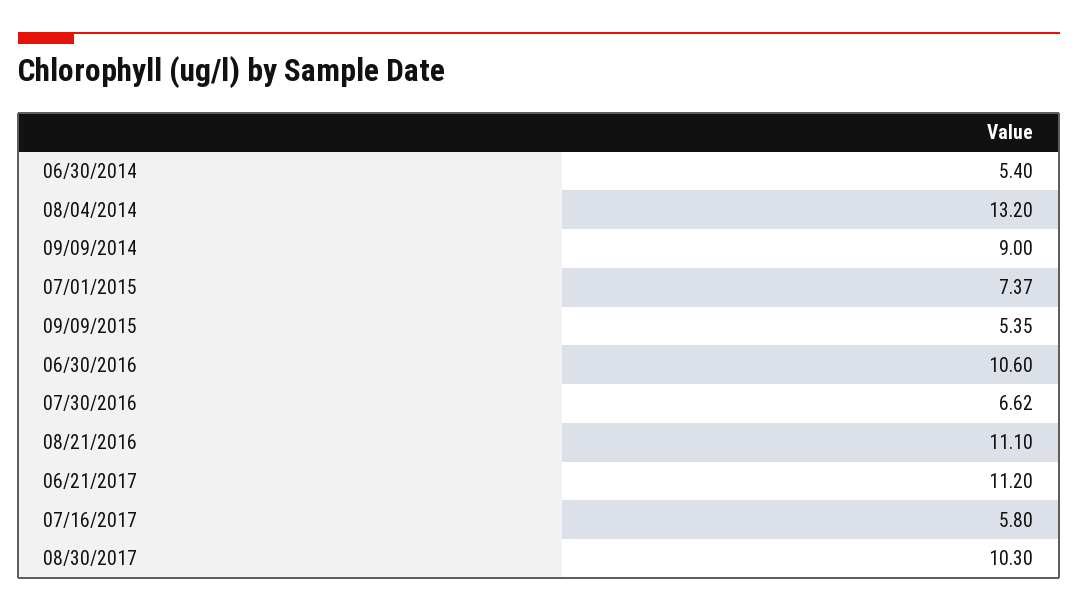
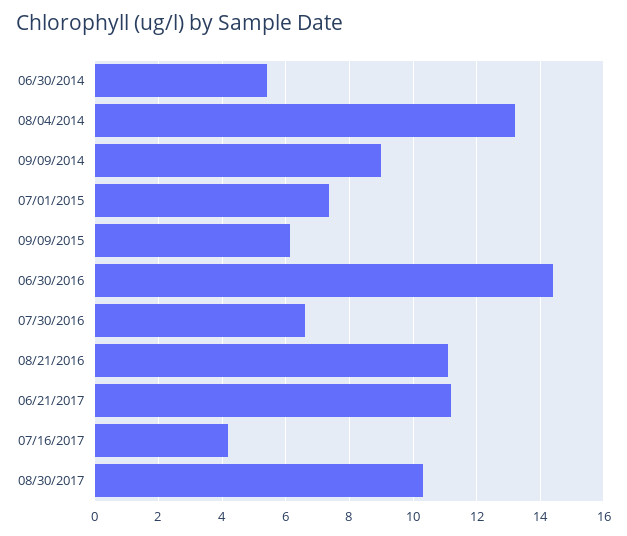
09/09/2015: 5.35 -> 6.2
06/30/2016: 10.6 -> 14.4
07/16/2017: 5.8 -> 4.2

